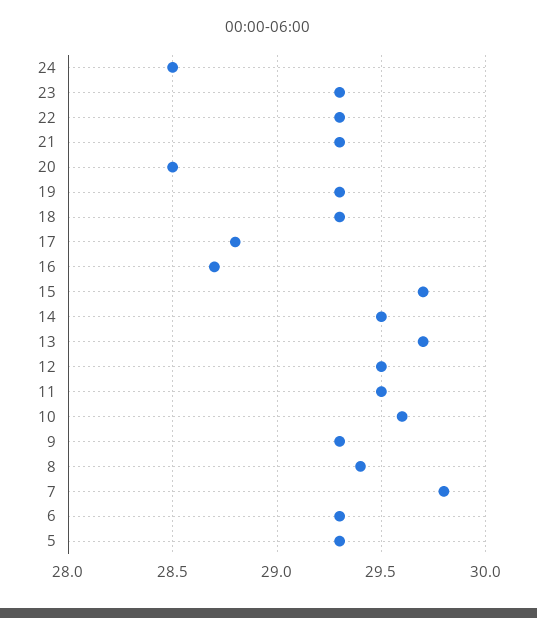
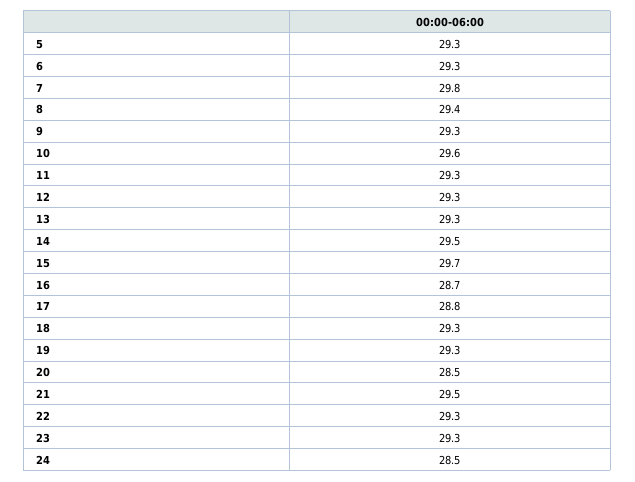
21: 29.3 -> 29.5
13: 29.7 -> 29.3
12: 29.5 -> 29.3
11: 29.5 -> 29.3

